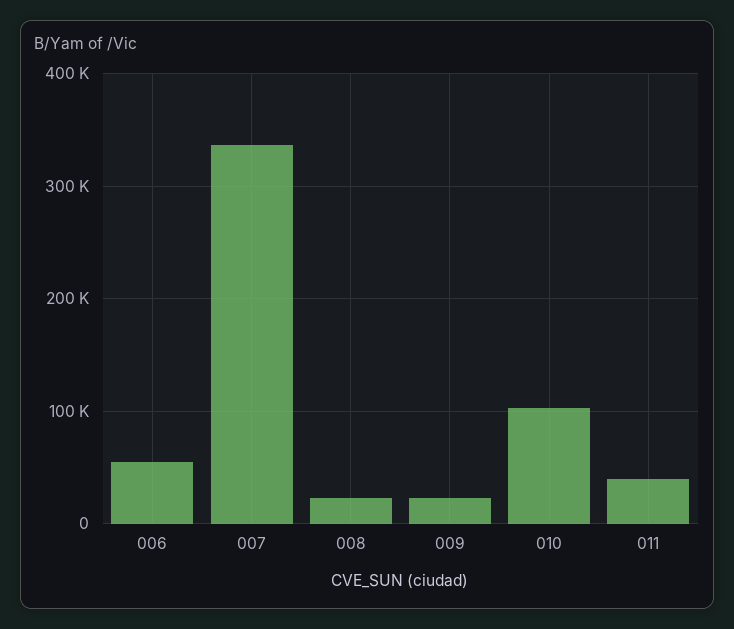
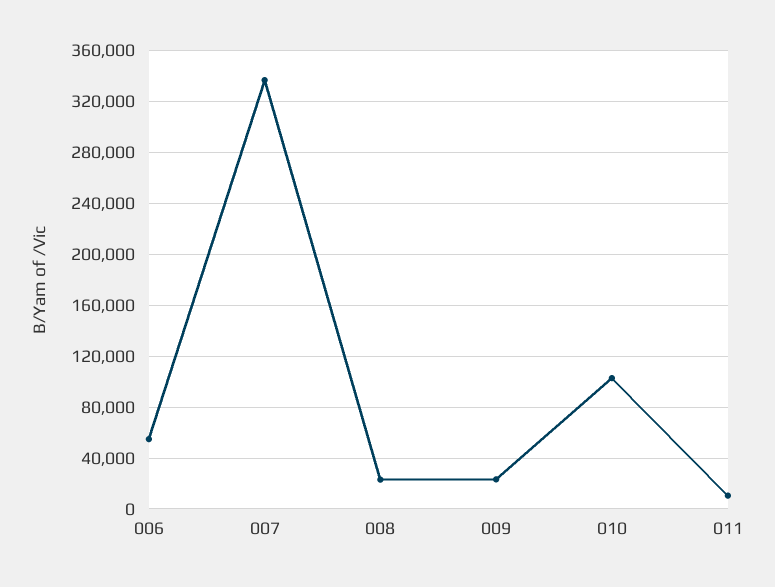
011: 40000 -> 10000

